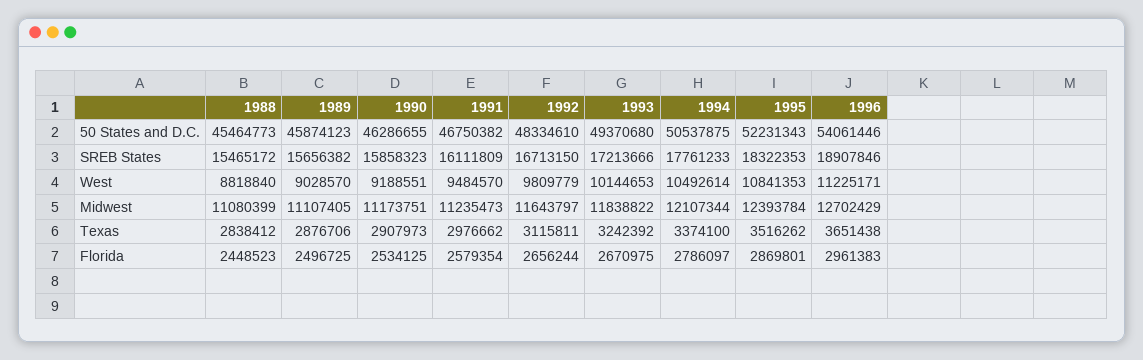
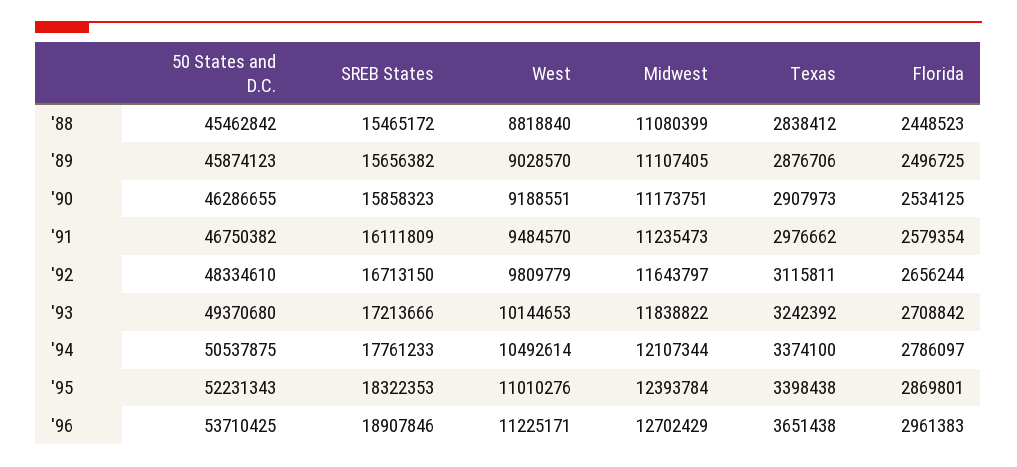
1988, 50 States and D.C.: 45464773 -> 45462842
1996, 50 States and D.C.: 54061446 -> 53710425
1995, West: 10841353 -> 11010276
1995, Texas: 3516262 -> 3398438
1993, Florida: 2670975 -> 2708842

